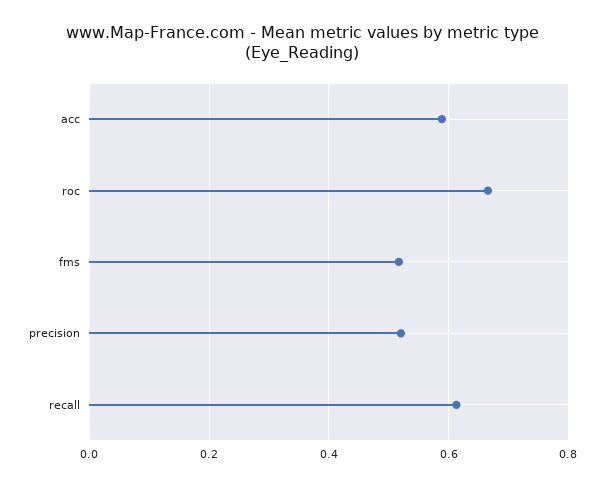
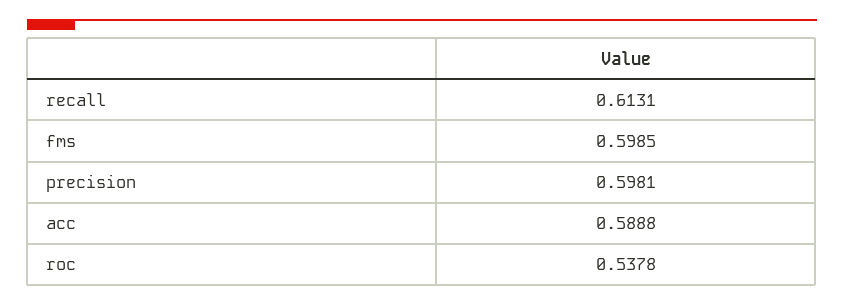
roc: 0.66 -> 0.5378
fms: 0.52 -> 0.5985
precision: 0.52 -> 0.5981

